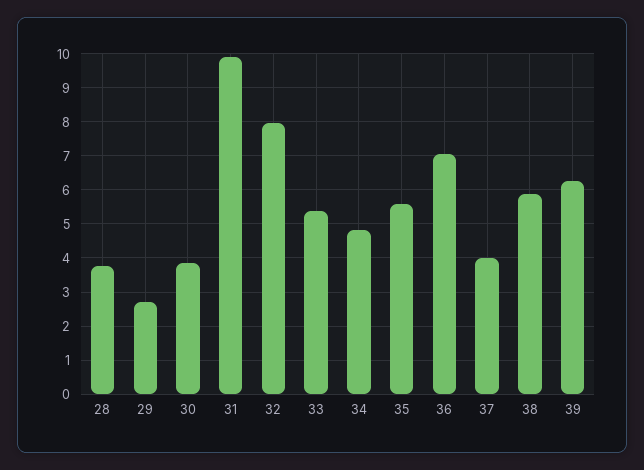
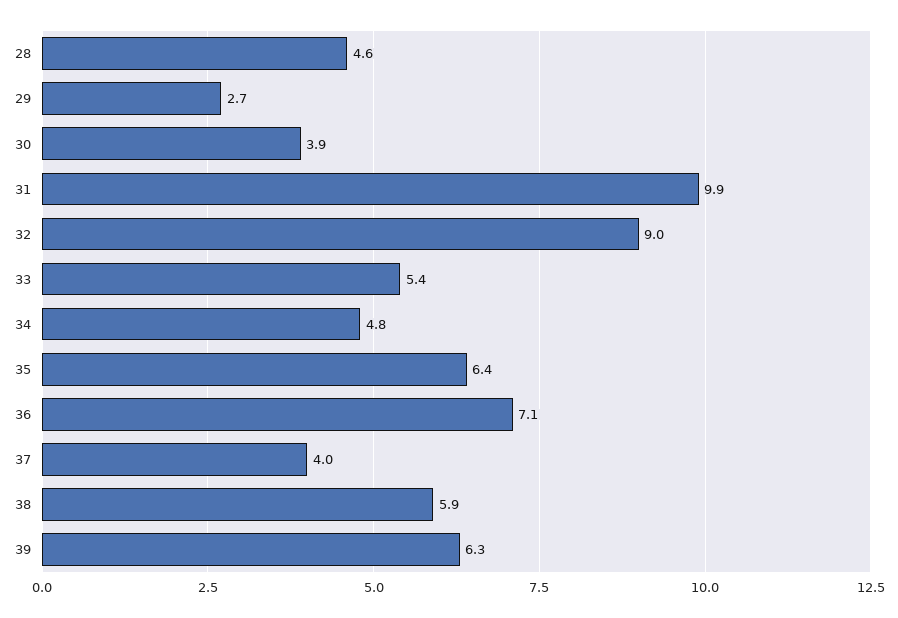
28: 3.8 -> 4.6
32: 8 -> 9
35: 5.6 -> 6.4

